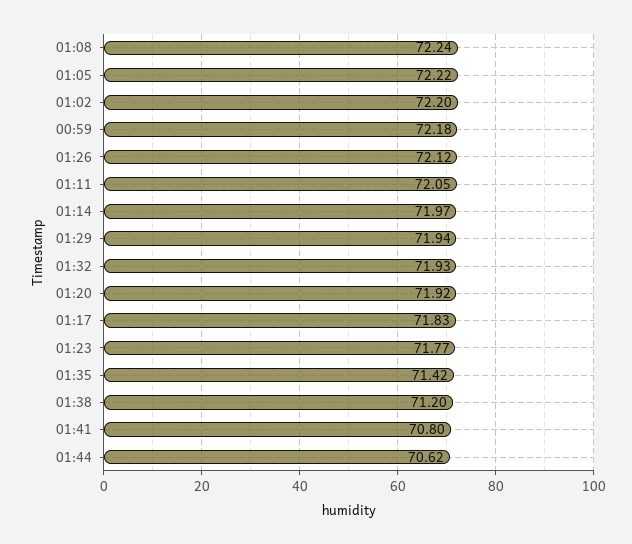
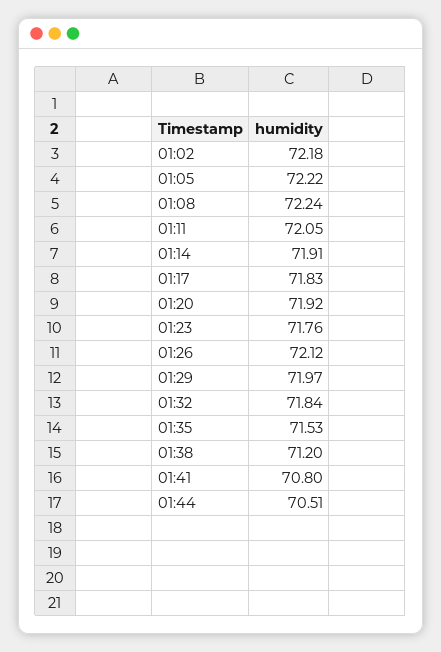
01:02: 72.2 -> 72.18
00:59: 72.18 -> none
01:14: 71.97 -> 71.91
01:29: 71.94 -> 71.97
01:32: 71.93 -> 71.84
01:23: 71.77 -> 71.76
01:35: 71.42 -> 71.53
01:44: 70.62 -> 70.51

